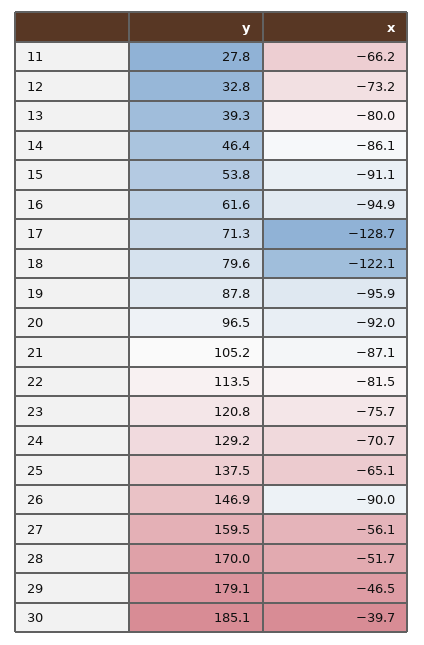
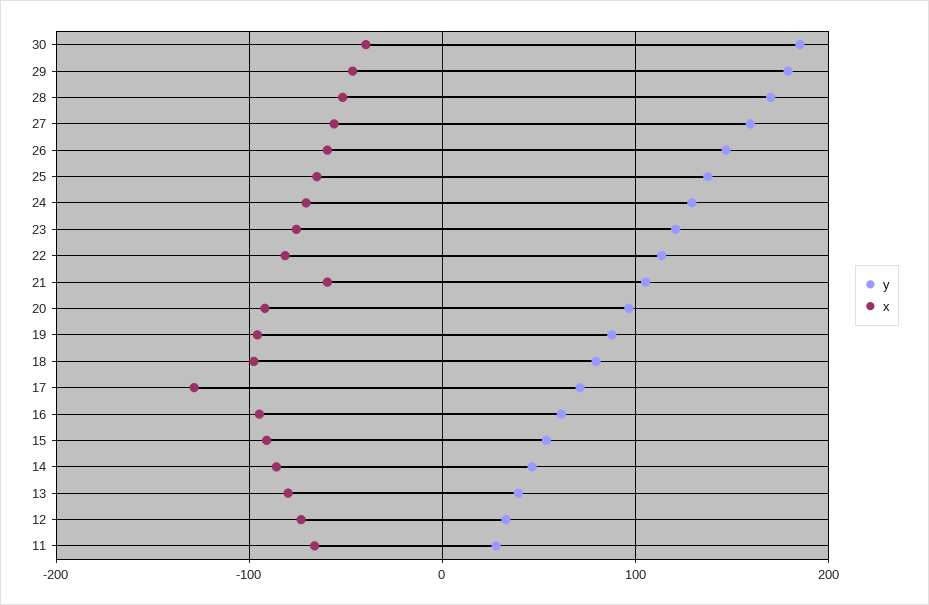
x, 18: -122.1 -> -100
x, 21: -87.1 -> -60
x, 26: -90 -> -60

